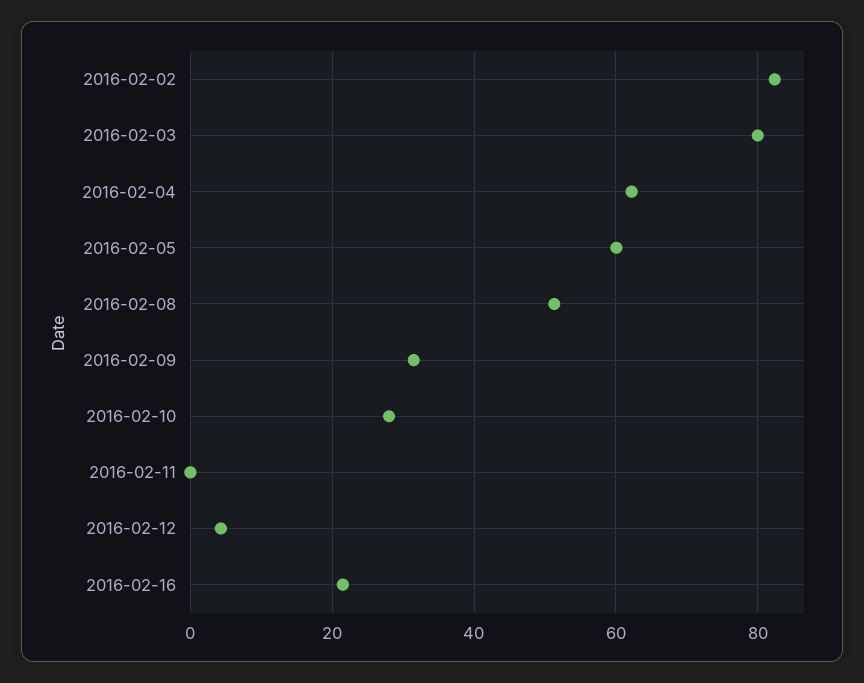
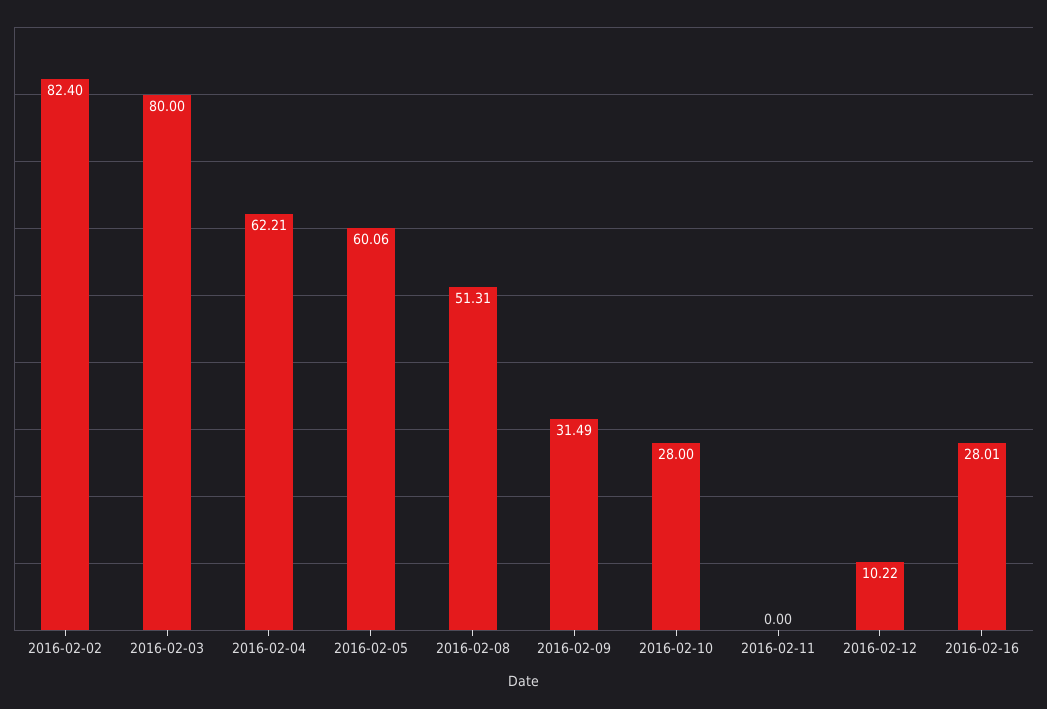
2016-02-12: 4 -> 10.22
2016-02-16: 22 -> 28.01

